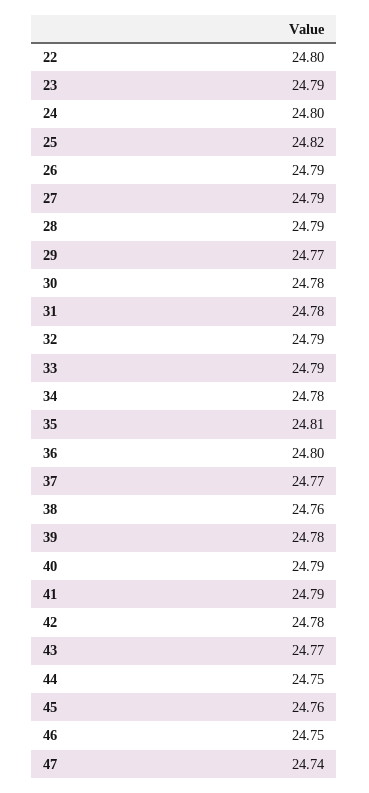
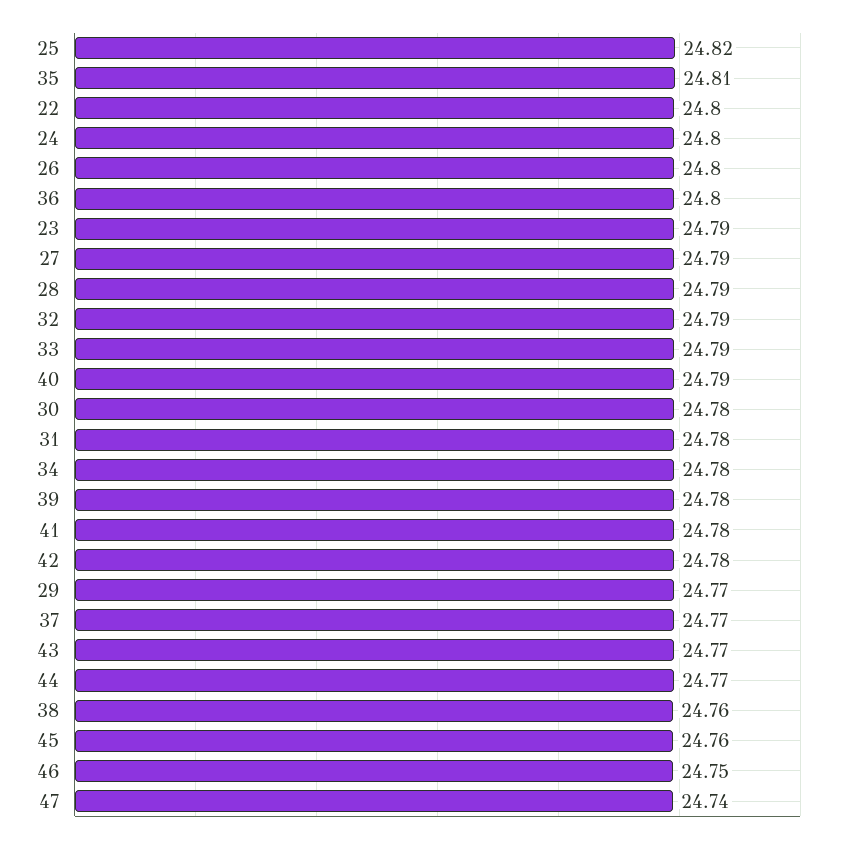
26: 24.79 -> 24.8
41: 24.79 -> 24.78
44: 24.75 -> 24.77

